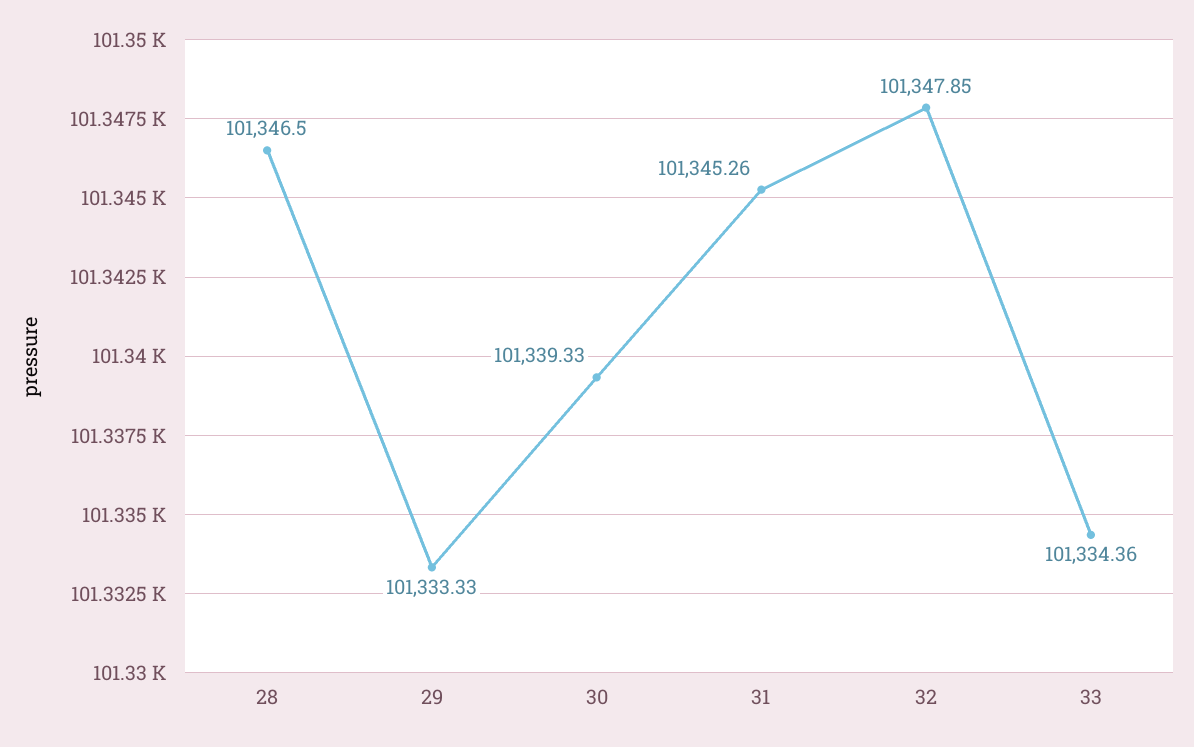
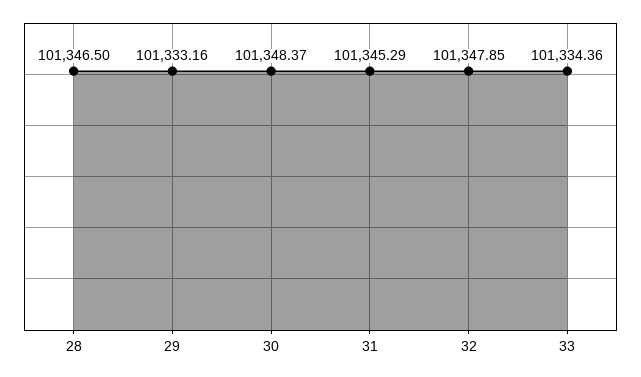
29: 101333.33 -> 101333.16
30: 101339.33 -> 101348.37
31: 101345.26 -> 101345.29

